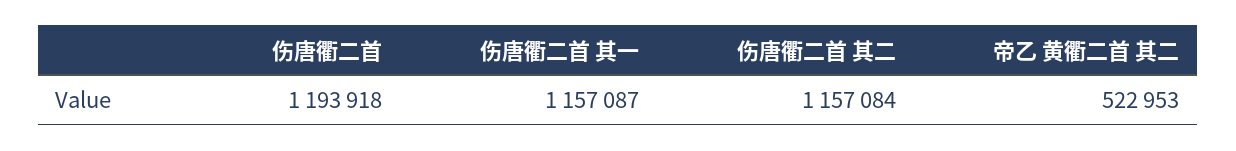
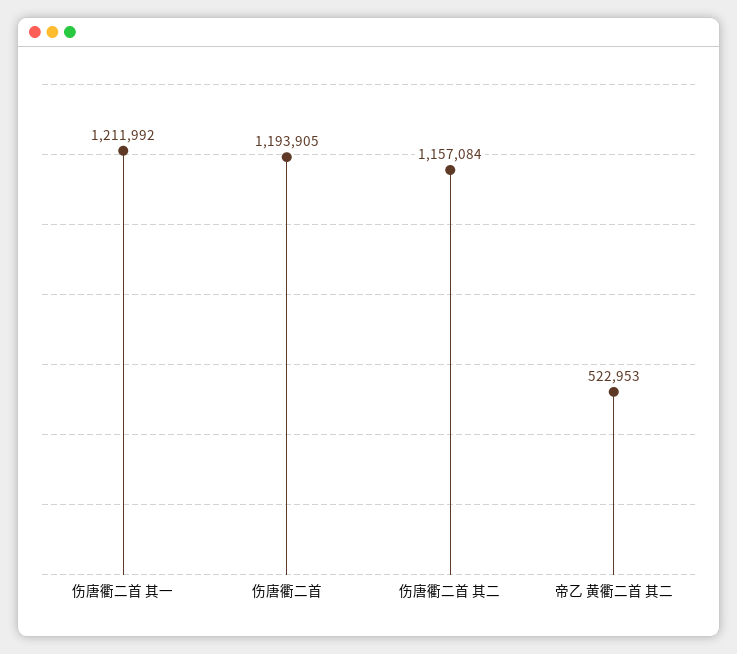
伤唐衢二首: 1193918 -> 1193905
伤唐衢二首 其一: 1157087 -> 1211992

